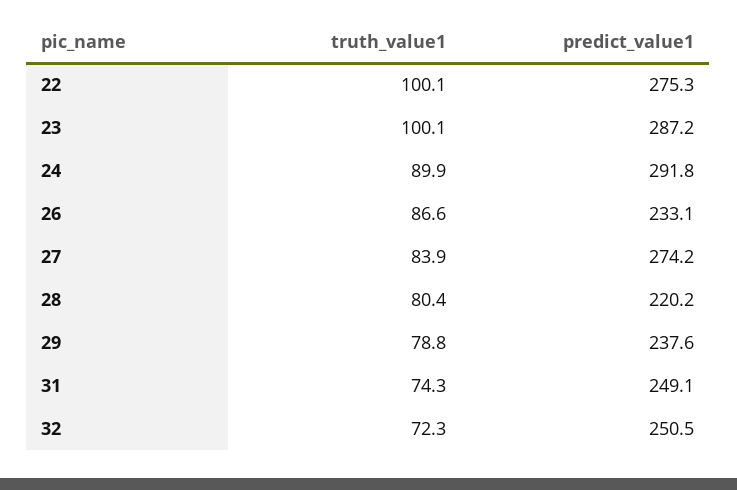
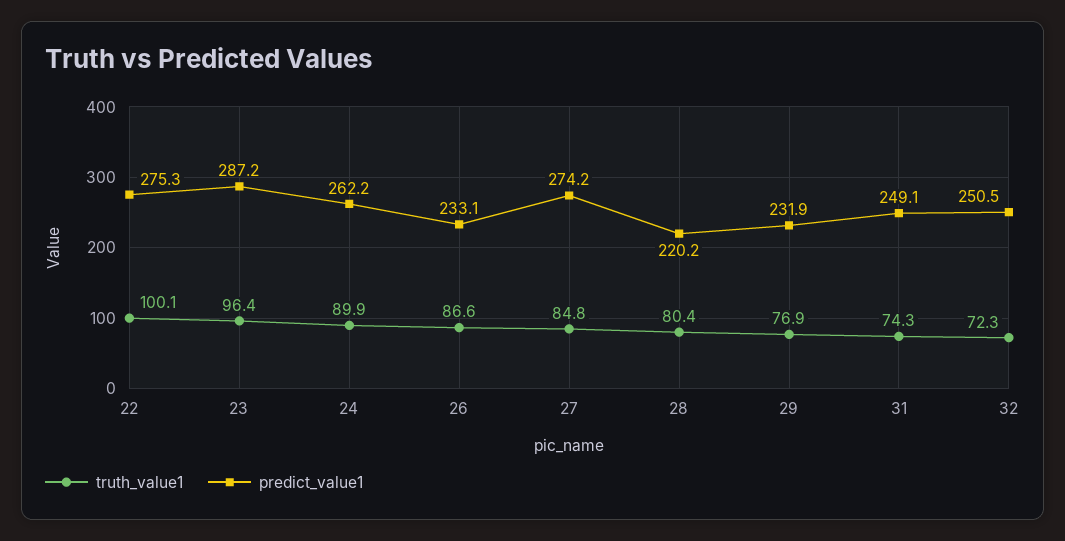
truth_value1, 23: 100.1 -> 96.4
predict_value1, 24: 291.8 -> 262.2
truth_value1, 27: 83.9 -> 84.8
truth_value1, 29: 78.8 -> 76.9
predict_value1, 29: 237.6 -> 231.9

